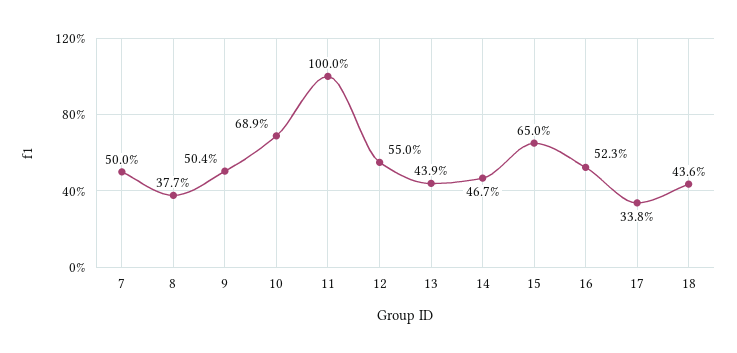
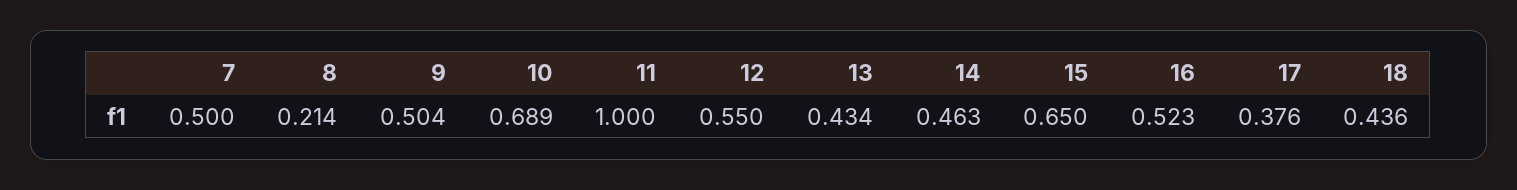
8: 0.377 -> 0.214
13: 0.439 -> 0.434
14: 0.467 -> 0.463
17: 0.338 -> 0.376

